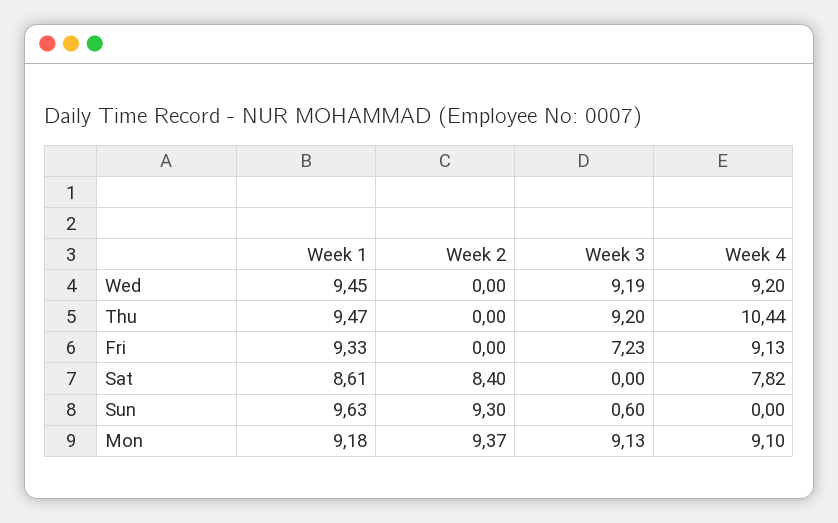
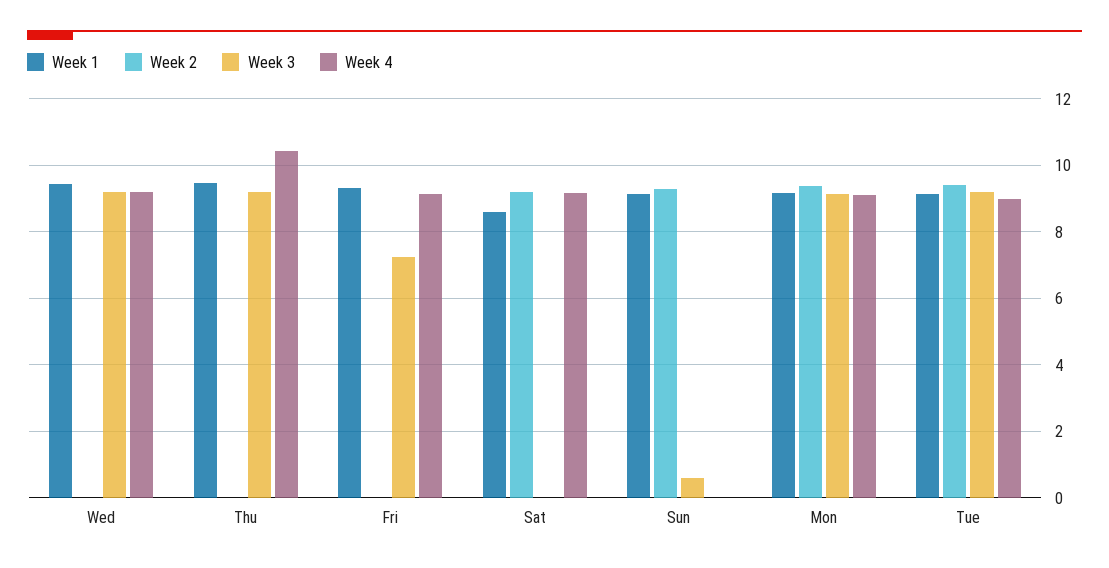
Week 2, Sat: 8.4 -> 9.2
Week 4, Sat: 7.82 -> 9.2
Week 1, Sun: 9.63 -> 9.2
Week 1, Tue: none -> 9.2
Week 2, Tue: none -> 9.4
Week 3, Tue: none -> 9.2
Week 4, Tue: none -> 9

